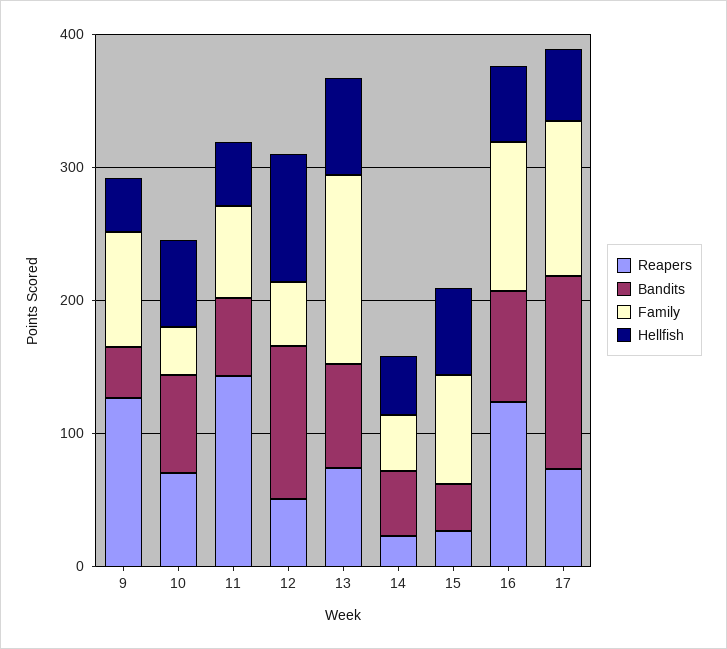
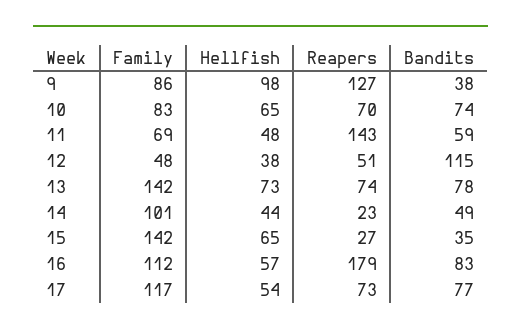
Hellfish, 9: 40 -> 98
Family, 10: 40 -> 83
Hellfish, 12: 100 -> 38
Family, 14: 40 -> 101
Family, 15: 80 -> 142
Reapers, 16: 120 -> 179
Bandits, 17: 140 -> 77

